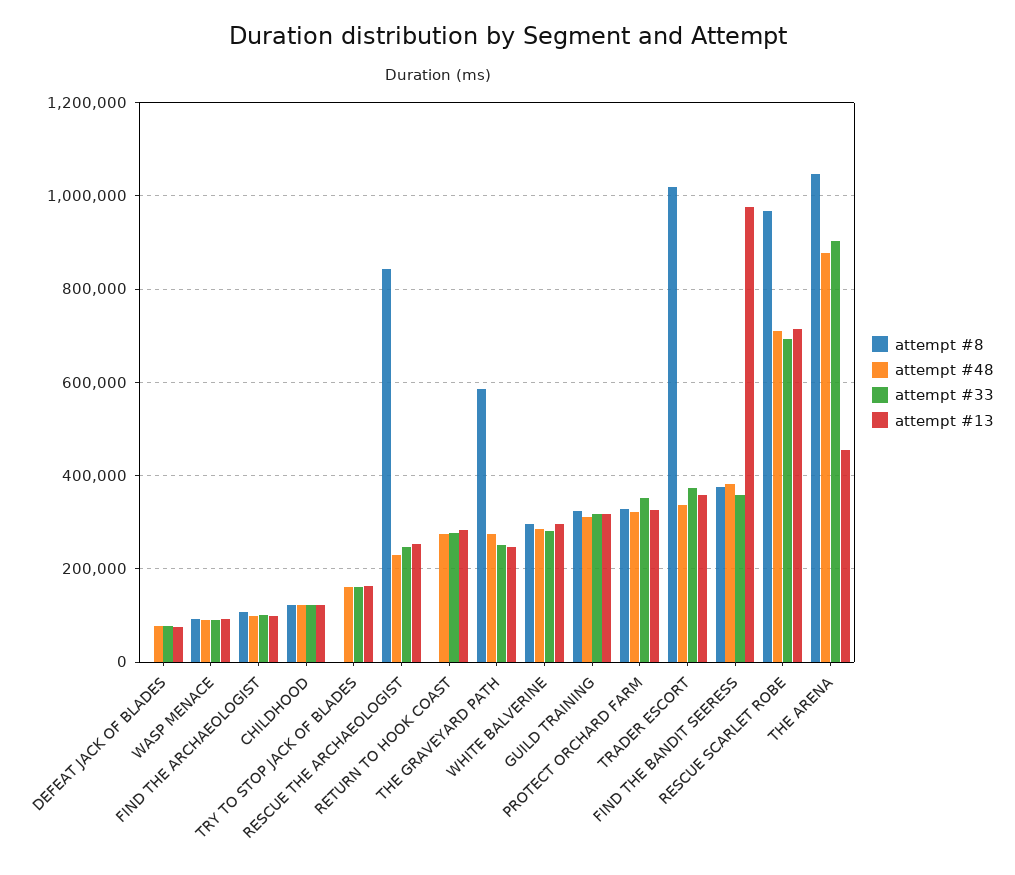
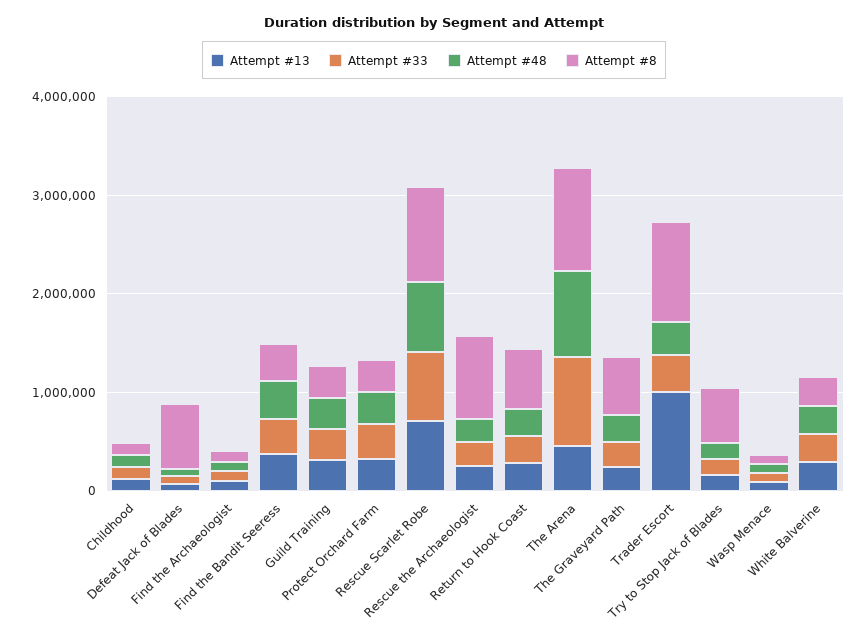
attempt #8, DEFEAT JACK OF BLADES: 0 -> 600000
attempt #8, TRY TO STOP JACK OF BLADES: 0 -> 600000
attempt #8, RETURN TO HOOK COAST: 0 -> 600000
attempt #13, TRADER ESCORT: 360000 -> 1000000
attempt #13, FIND THE BANDIT SEERESS: 980000 -> 400000

